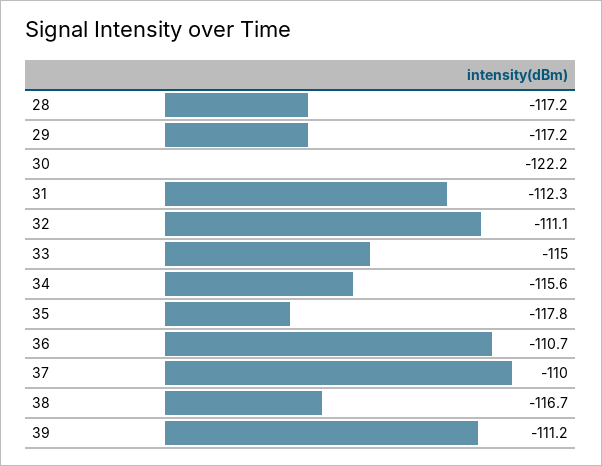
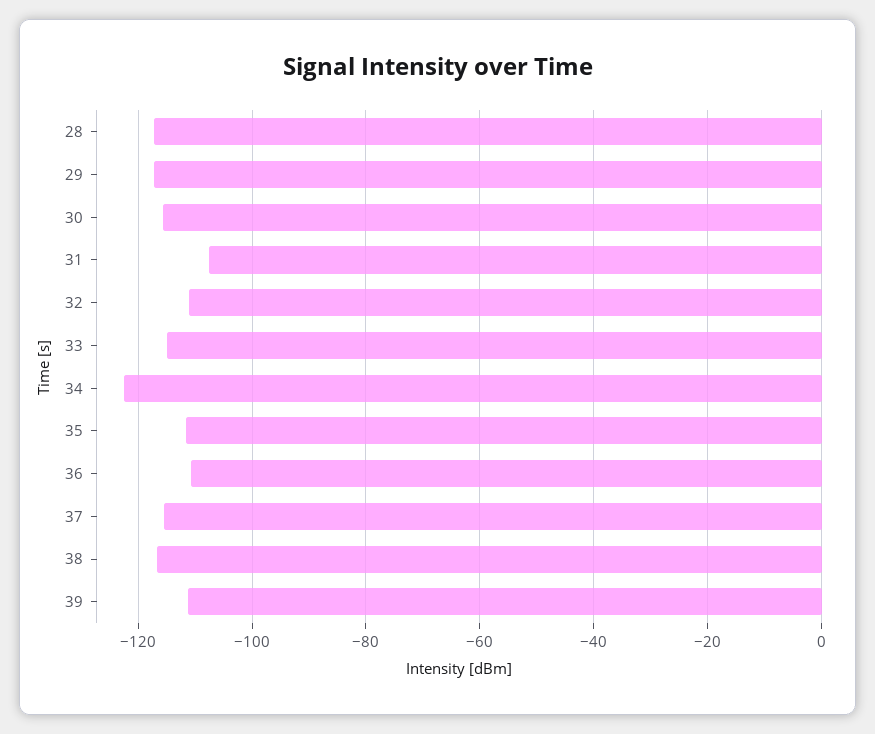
30: -122.2 -> -116
31: -112.3 -> -108
34: -115.6 -> -122
35: -117.8 -> -112
37: -110 -> -116

